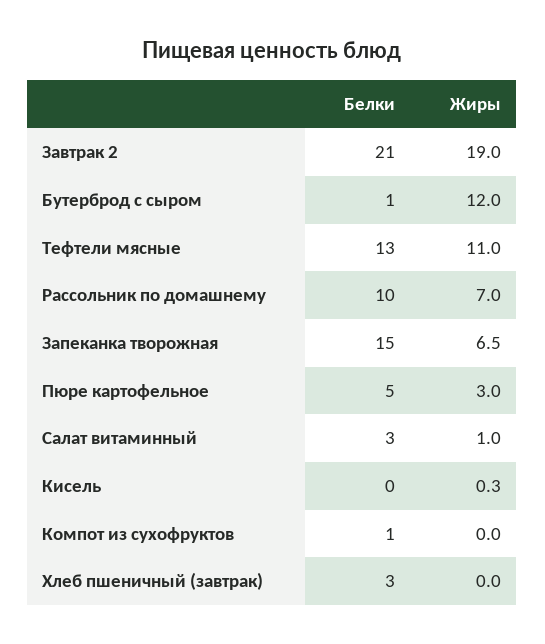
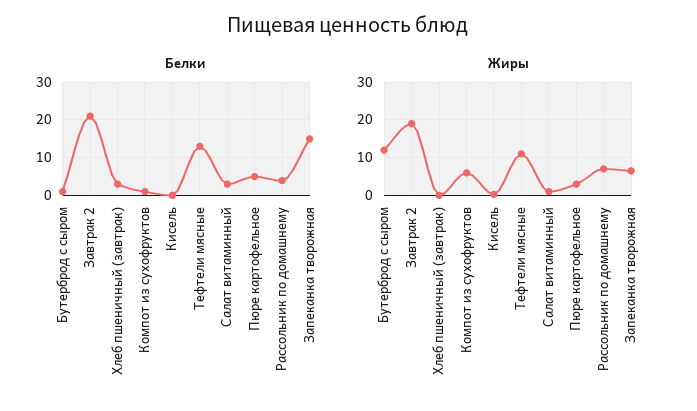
Белки, Рассольник по домашнему: 10 -> 4
Жиры, Компот из сухофруктов: 0 -> 6

